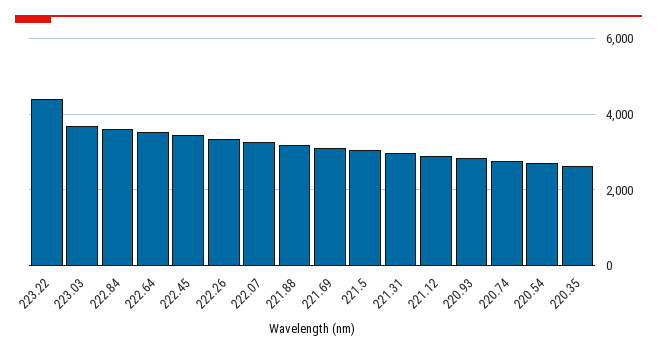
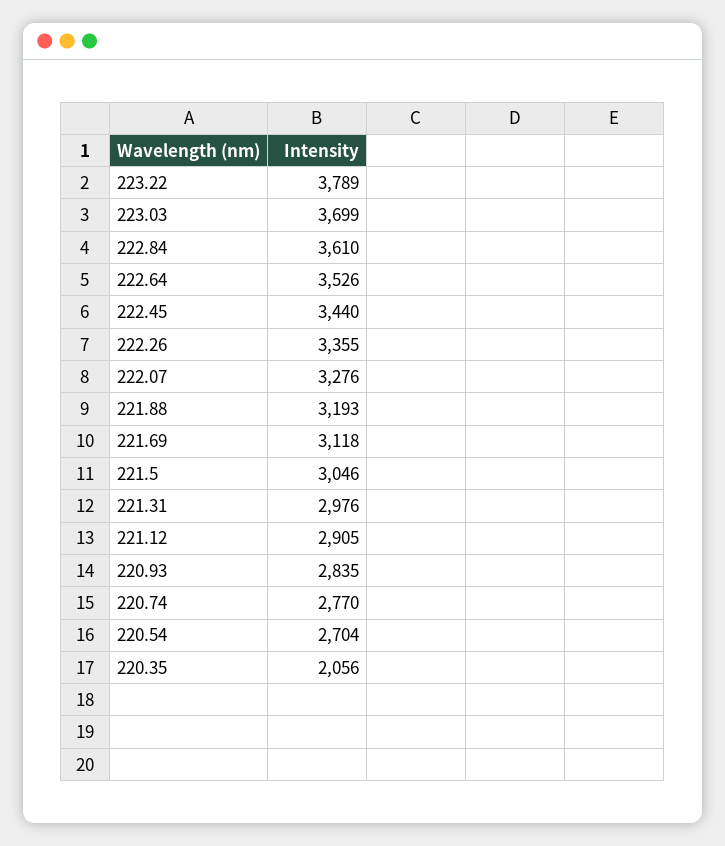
223.22: 4400 -> 3789
220.35: 2600 -> 2056

